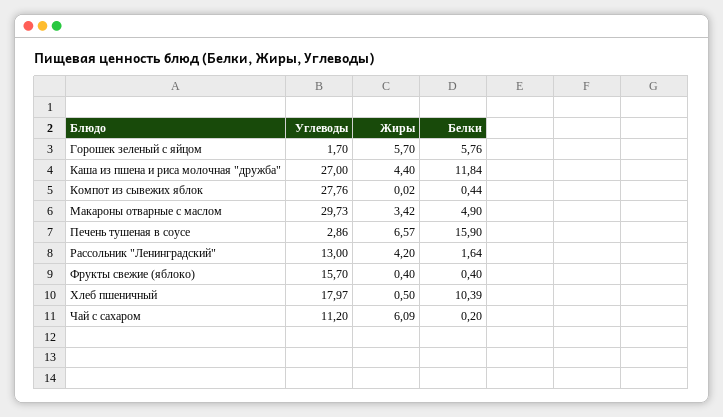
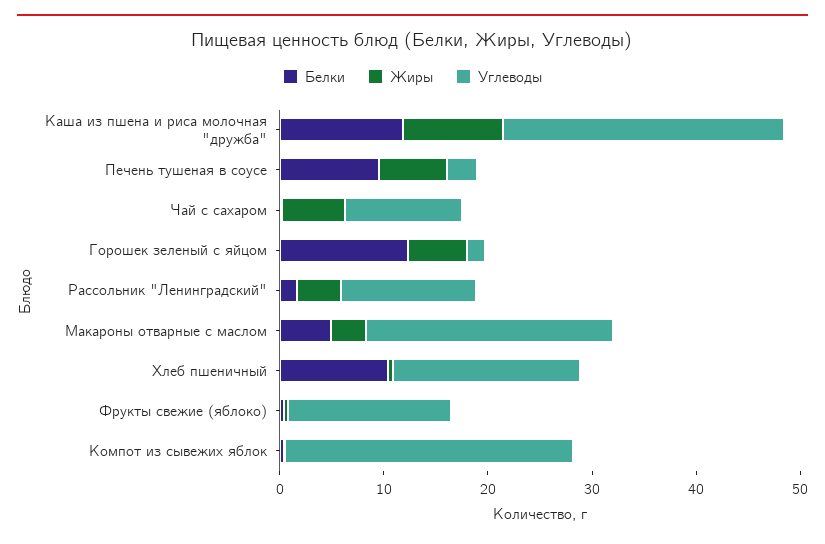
Белки, Горошек зеленый с яйцом: 5.76 -> 12
Жиры, Каша из пшена и риса молочная "дружба": 4.4 -> 10
Углеводы, Макароны отварные с маслом: 29.73 -> 24
Белки, Печень тушеная в соусе: 15.9 -> 10

